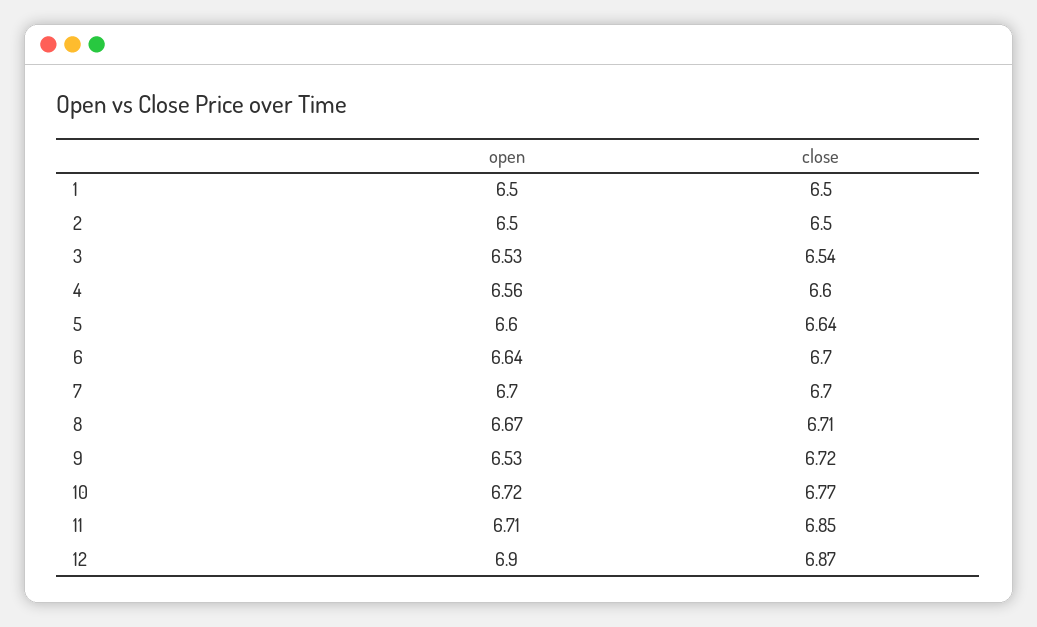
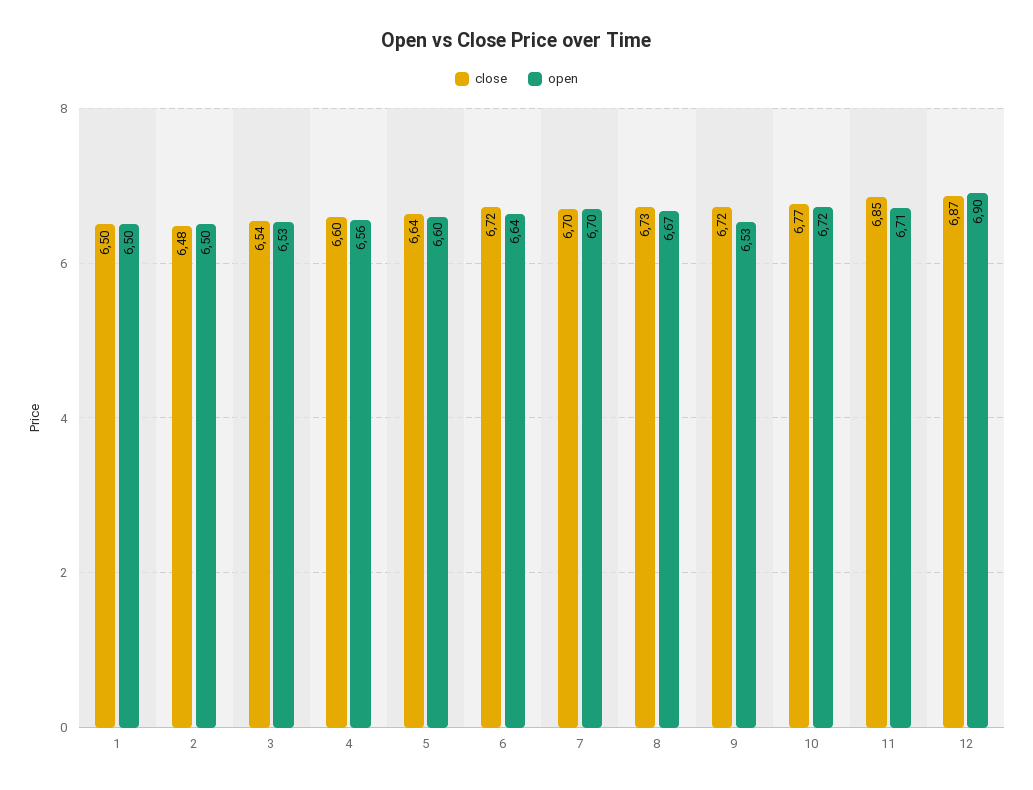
close, 2: 6.5 -> 6.48
close, 6: 6.7 -> 6.72
close, 8: 6.71 -> 6.73

